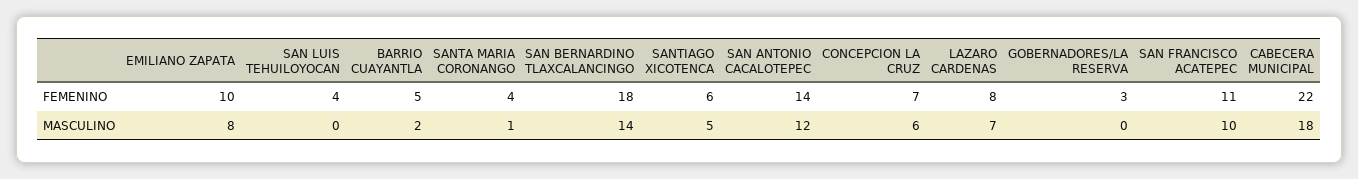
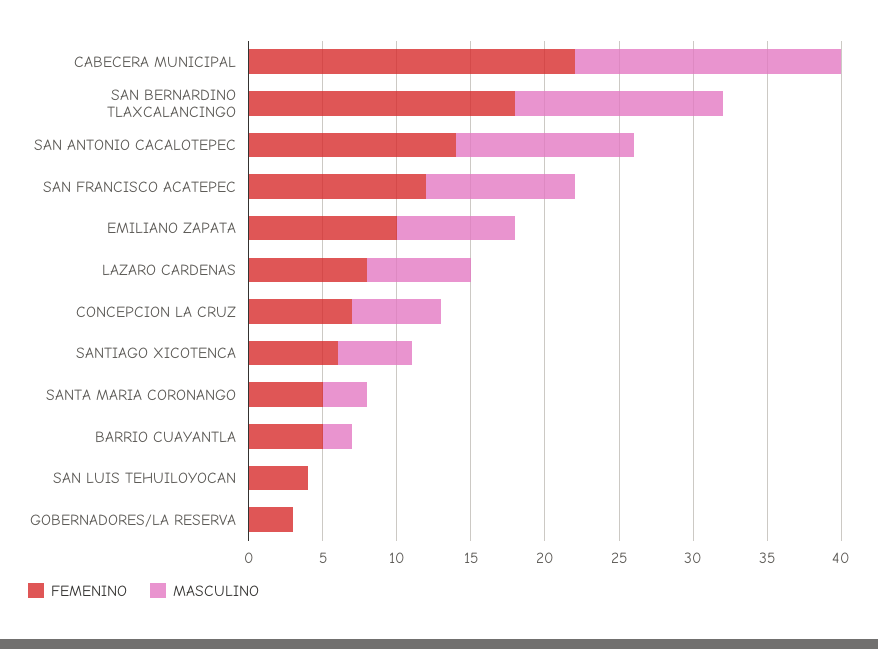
FEMENINO, SANTA MARIA CORONANGO: 4 -> 5
FEMENINO, SAN FRANCISCO ACATEPEC: 11 -> 12
MASCULINO, SANTA MARIA CORONANGO: 1 -> 3

